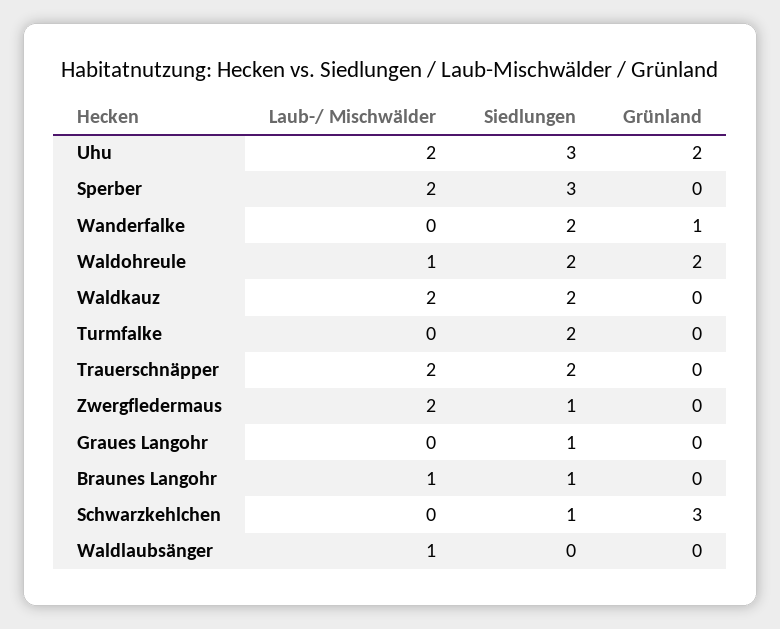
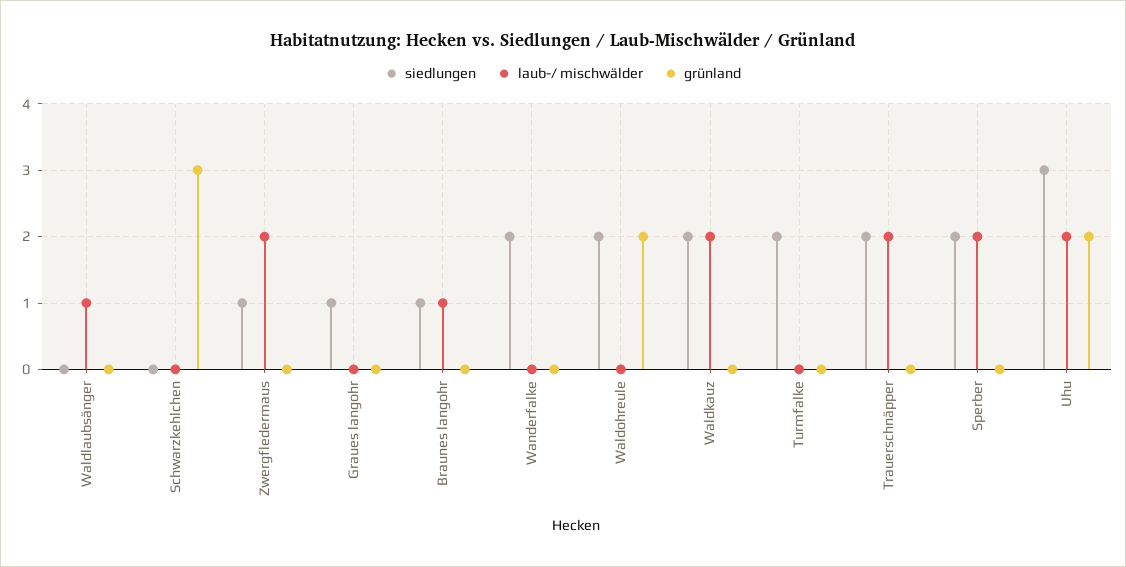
Siedlungen, Sperber: 3 -> 2
Grünland, Wanderfalke: 1 -> 0
Laub-/ Mischwälder, Waldohreule: 1 -> 0
Siedlungen, Schwarzkehlchen: 1 -> 0

